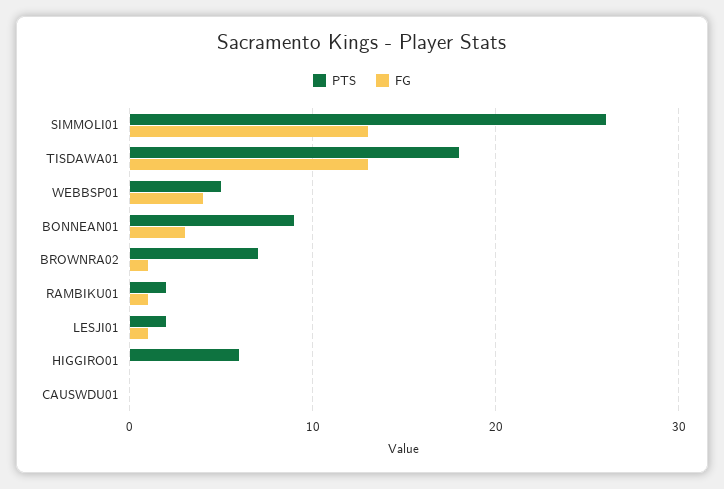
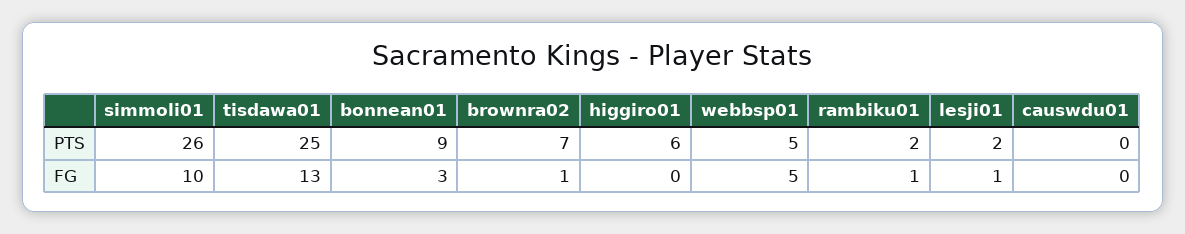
FG, SIMMOLI01: 13 -> 10
PTS, TISDAWA01: 18 -> 25
FG, WEBBSP01: 4 -> 5

